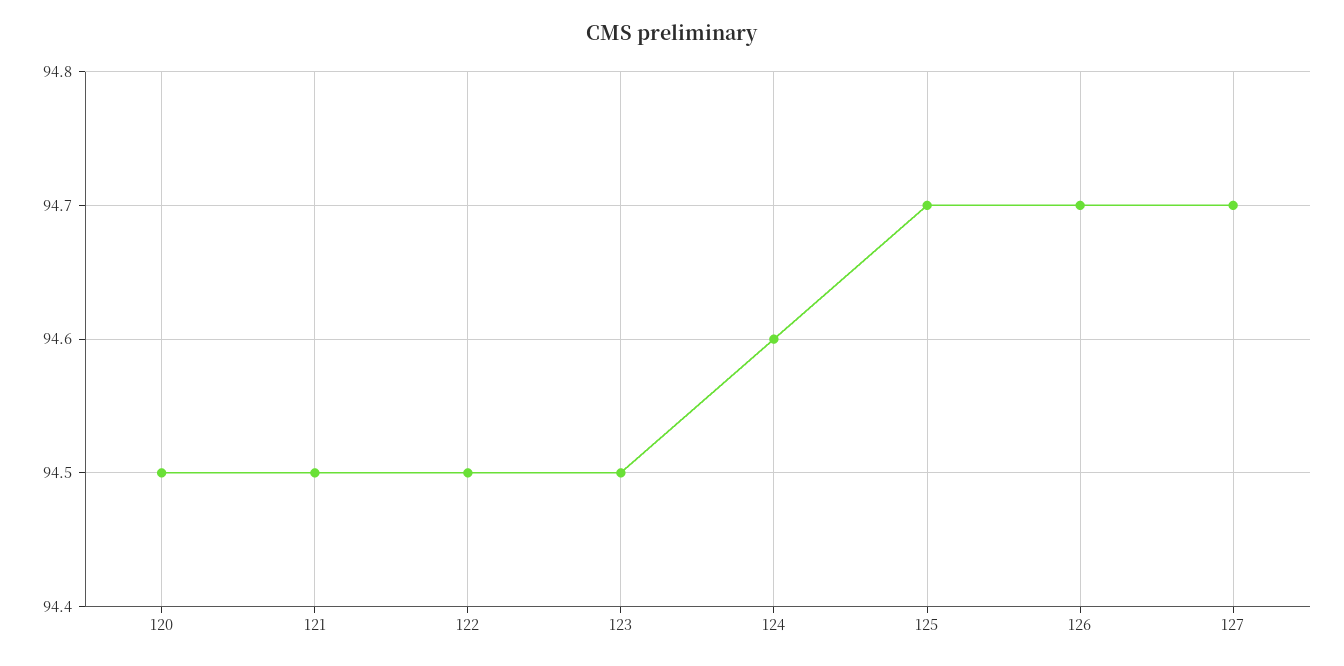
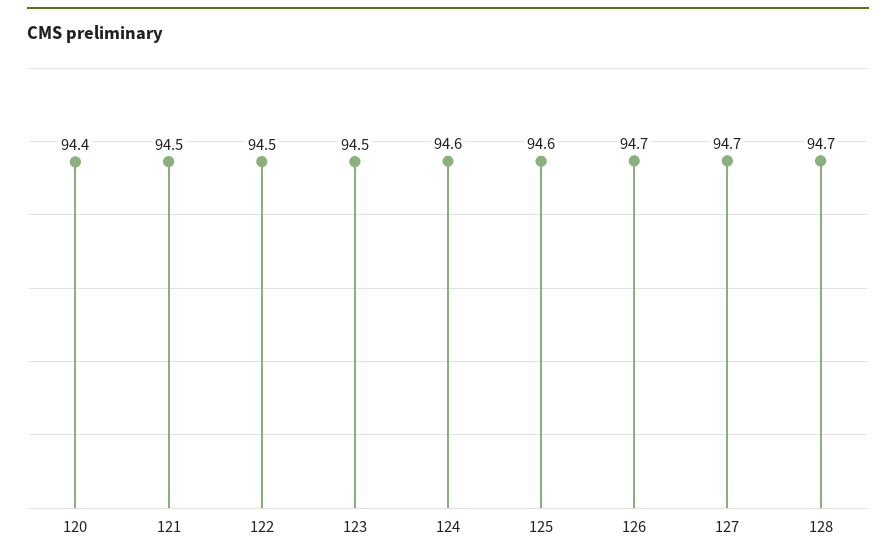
120: 94.5 -> 94.4
125: 94.7 -> 94.6
128: none -> 94.7

